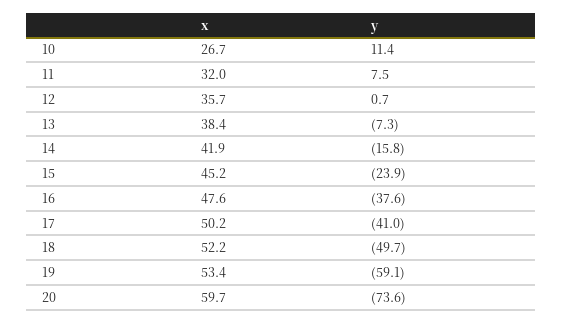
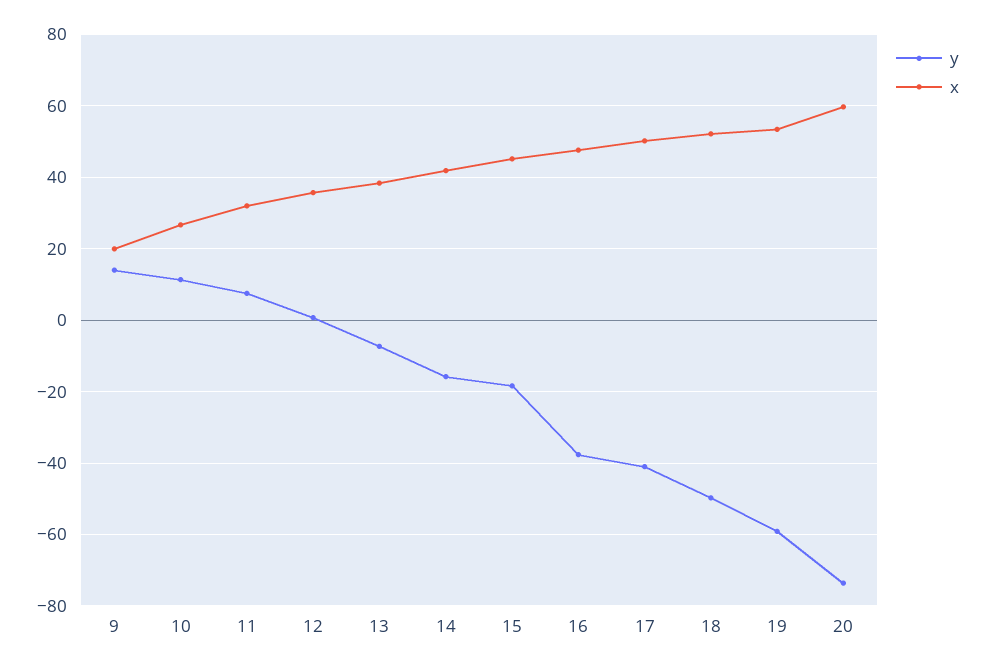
y, 15: -23.9 -> -18
y, 9: none -> 14
x, 9: none -> 20

